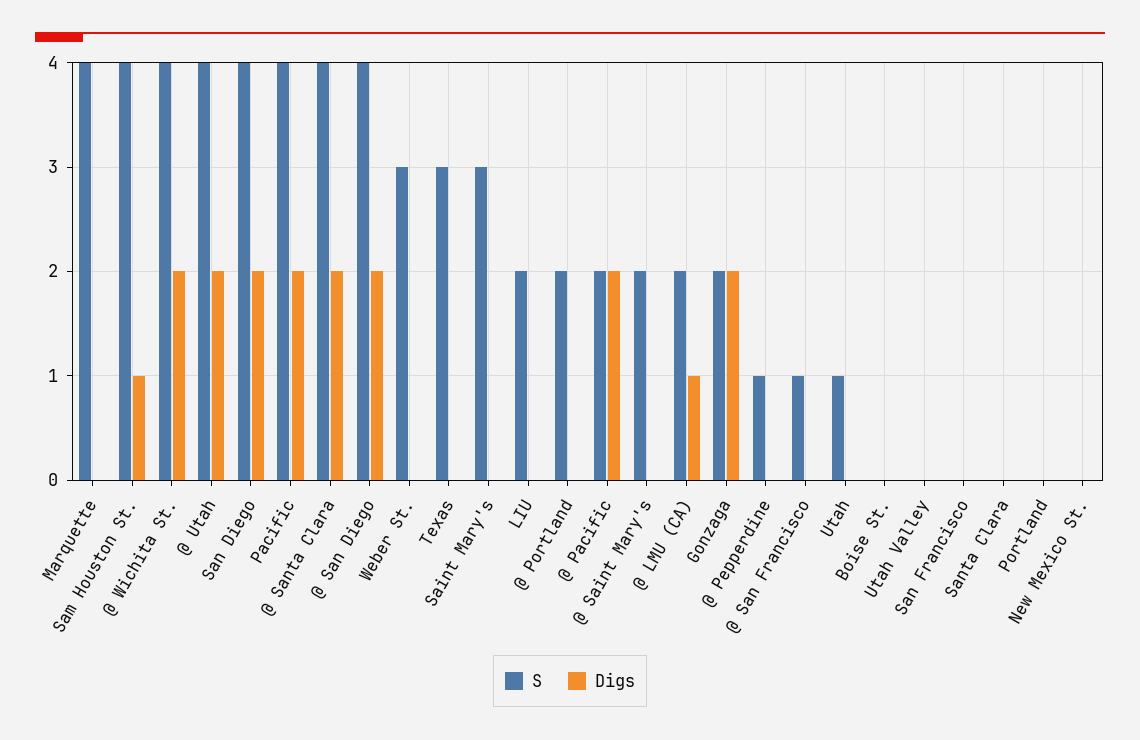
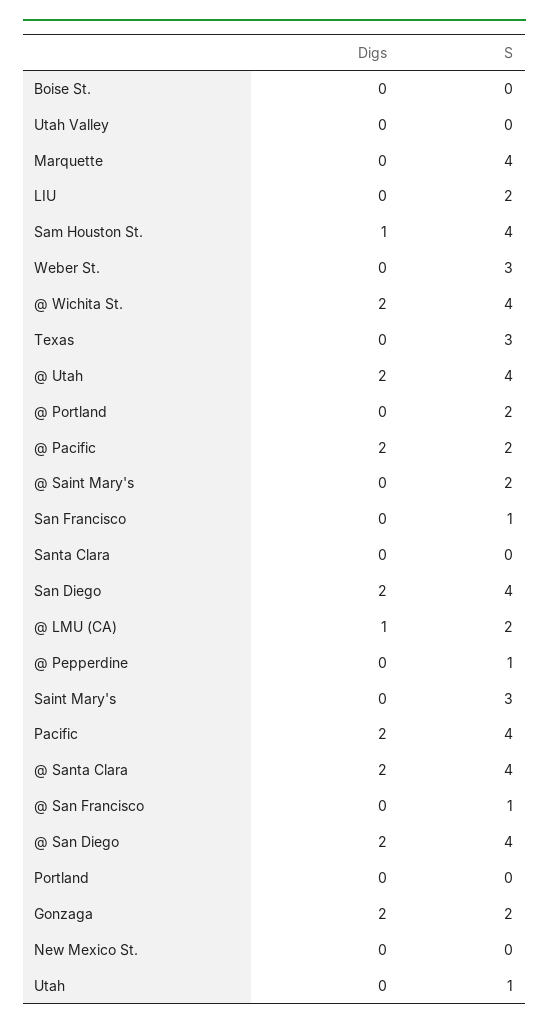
S, San Francisco: 0 -> 1

